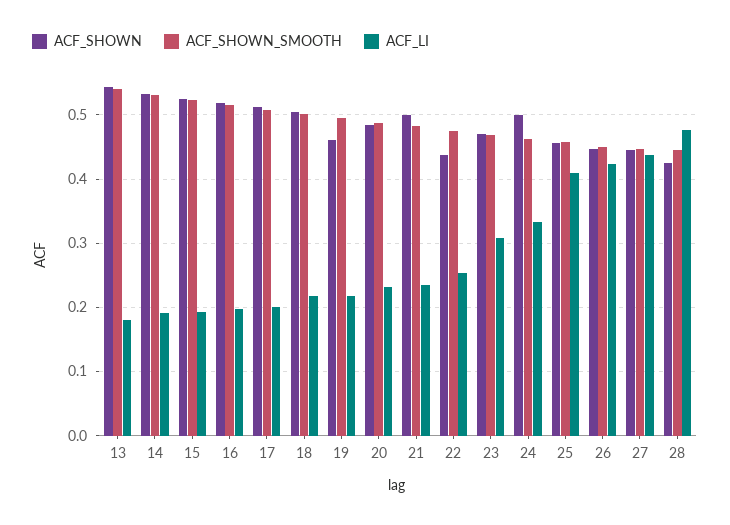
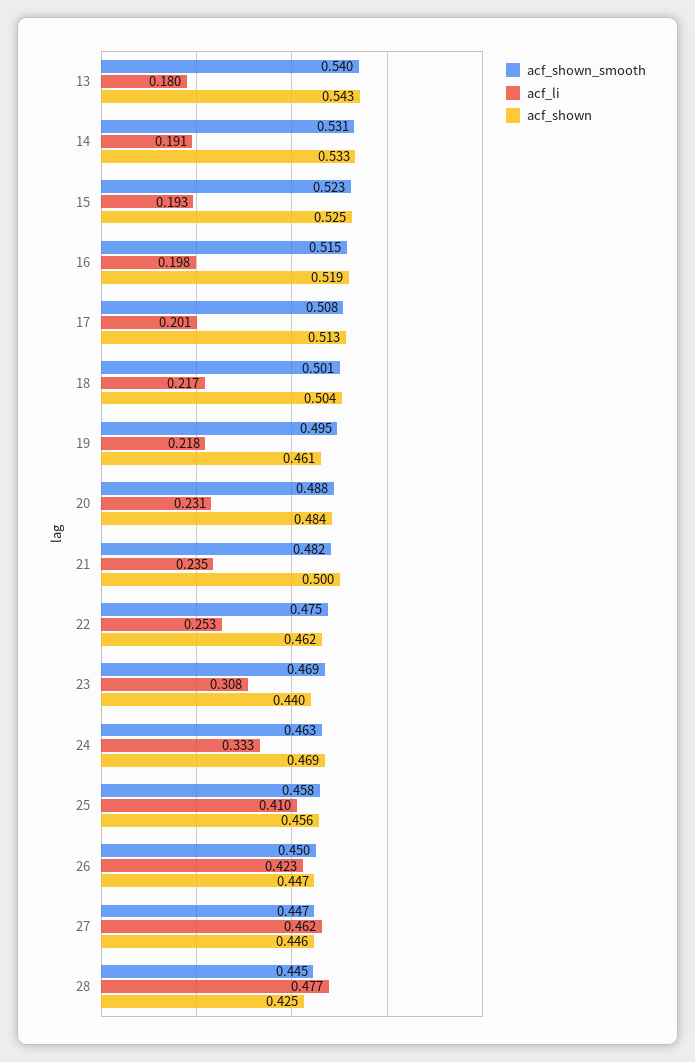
ACF_SHOWN, 22: 0.44 -> 0.462
ACF_SHOWN, 23: 0.47 -> 0.44
ACF_SHOWN, 24: 0.5 -> 0.469
ACF_LI, 27: 0.44 -> 0.462

